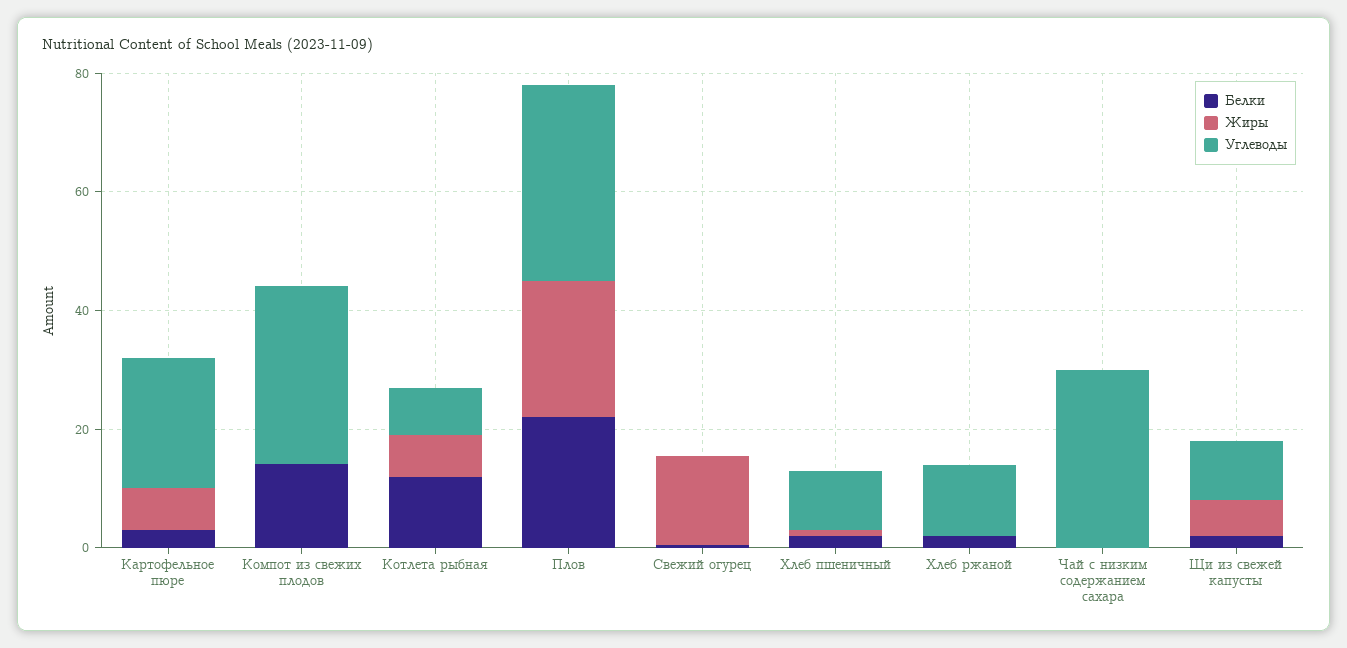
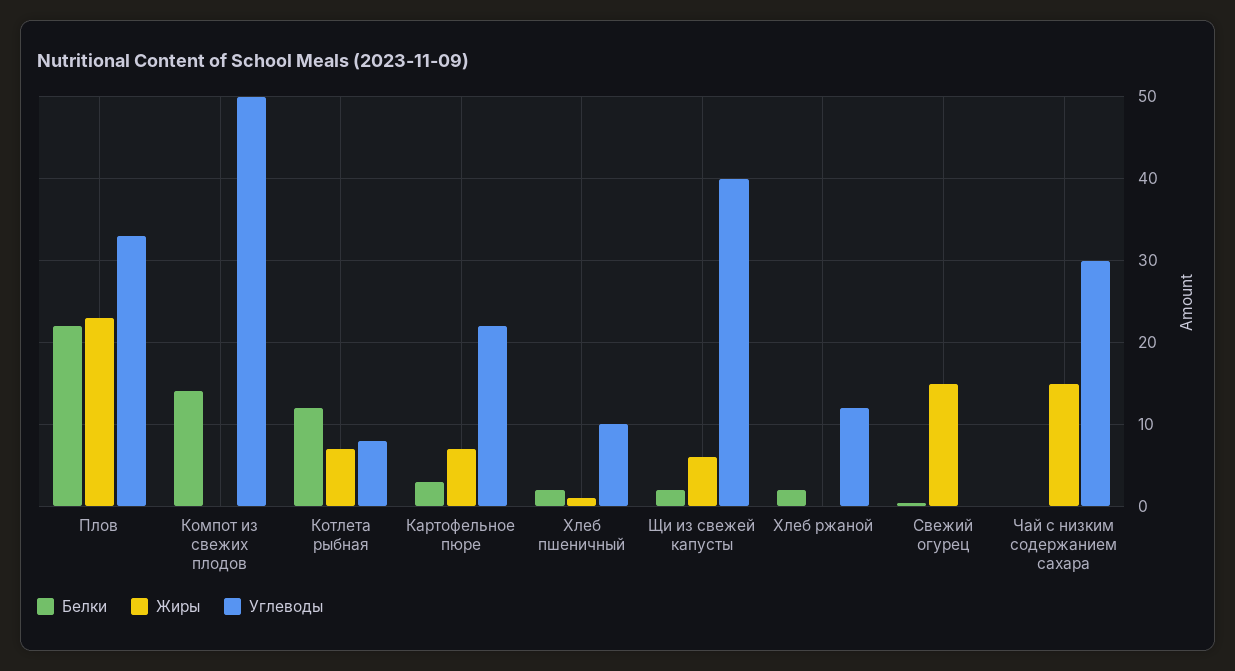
Углеводы, Компот из свежих плодов: 30 -> 50
Жиры, Чай с низким содержанием сахара: 0 -> 15
Углеводы, Щи из свежей капусты: 10 -> 40

